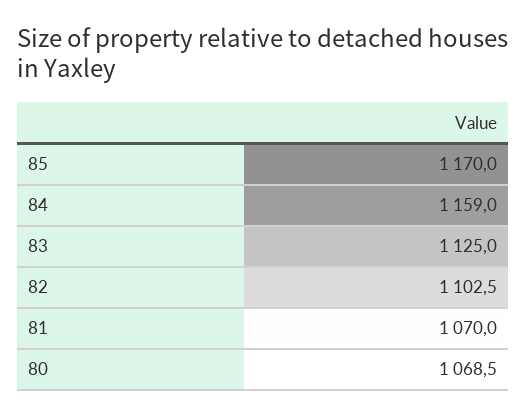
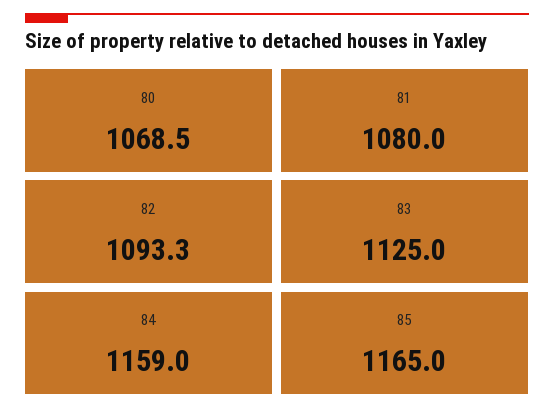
85: 1170 -> 1165
82: 1102.5 -> 1093.3
81: 1070 -> 1080

